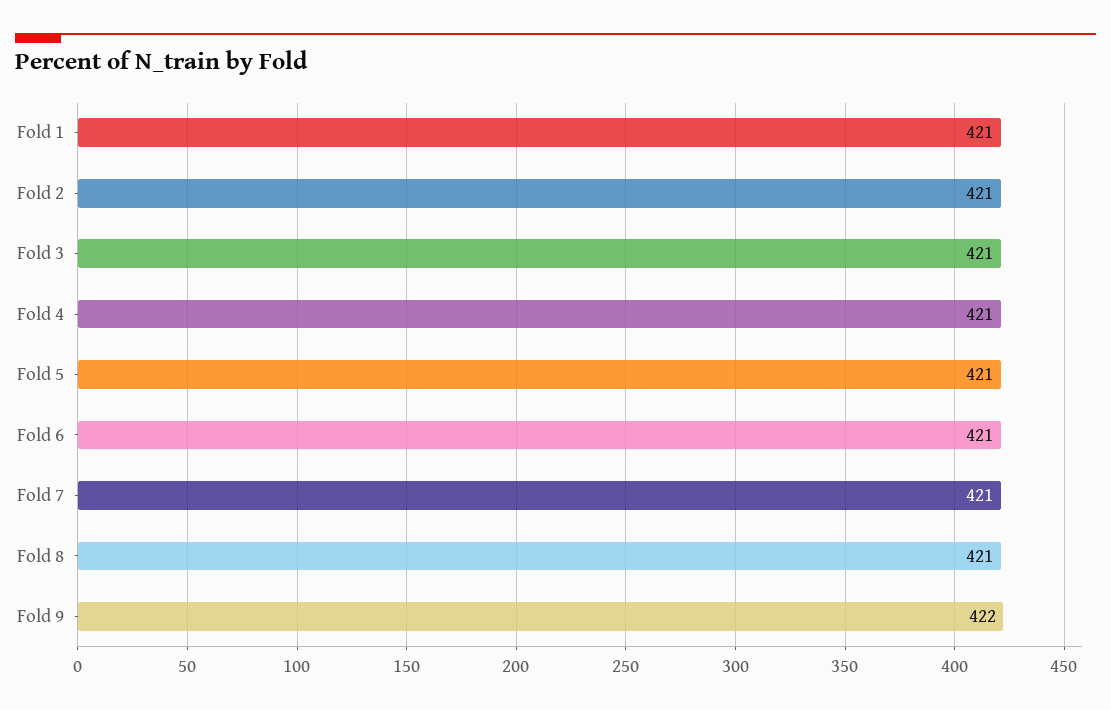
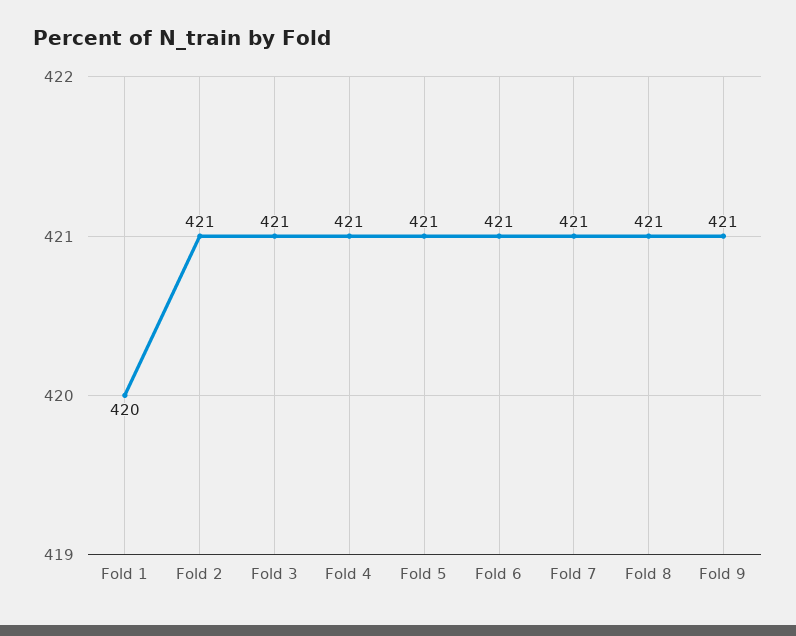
Fold 1: 421 -> 420
Fold 9: 422 -> 421

